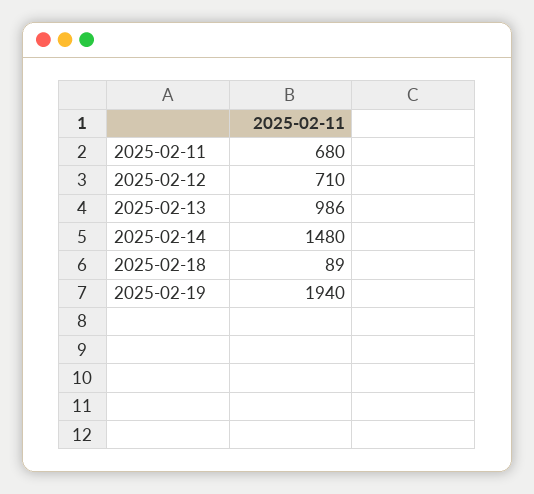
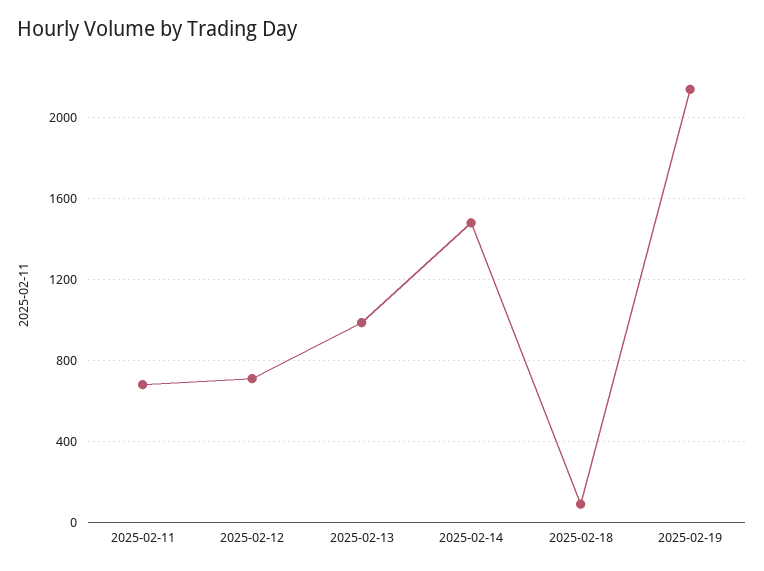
2025-02-19: 1940 -> 2150

